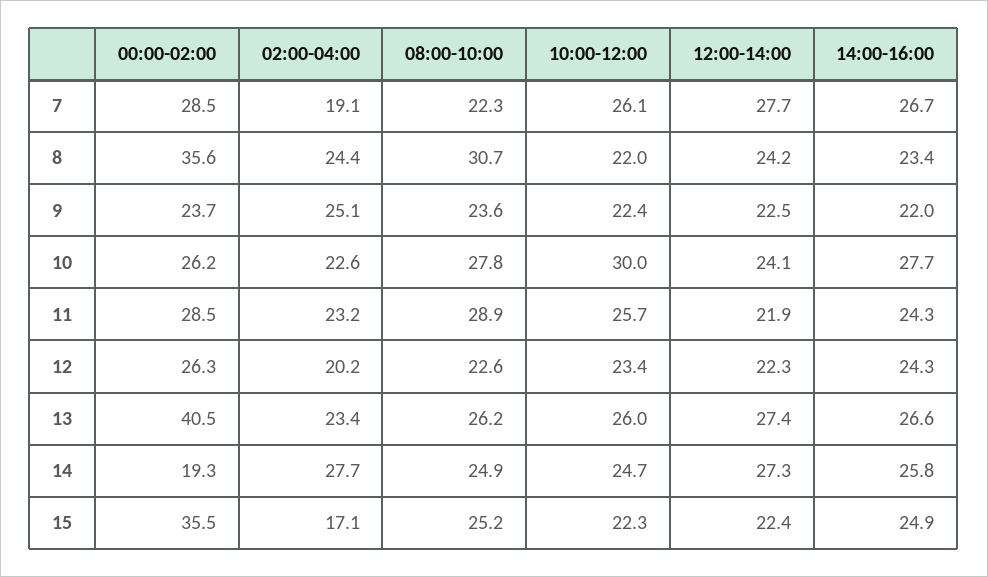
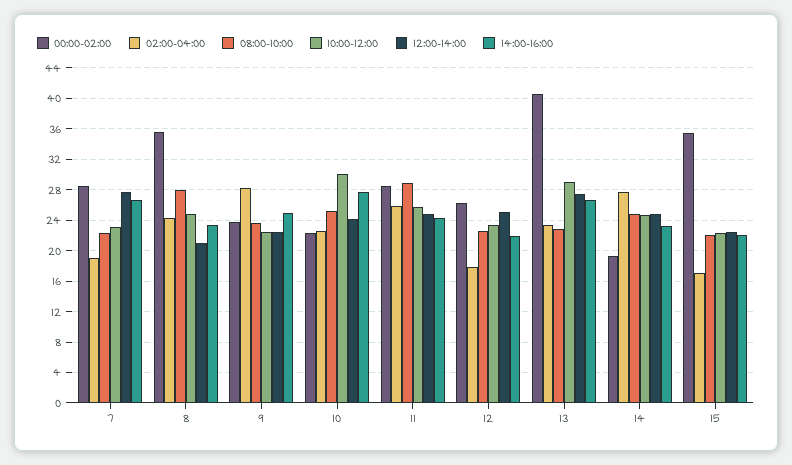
10:00-12:00, 7: 26.1 -> 23
08:00-10:00, 8: 30.7 -> 28
10:00-12:00, 8: 22 -> 25
12:00-14:00, 8: 24.2 -> 21
02:00-04:00, 9: 25.1 -> 28
14:00-16:00, 9: 22 -> 25
00:00-02:00, 10: 26.2 -> 22
08:00-10:00, 10: 27.8 -> 25
02:00-04:00, 11: 23.2 -> 26
12:00-14:00, 11: 21.9 -> 25
02:00-04:00, 12: 20.2 -> 18
12:00-14:00, 12: 22.3 -> 25
14:00-16:00, 12: 24.3 -> 22
08:00-10:00, 13: 26.2 -> 23
10:00-12:00, 13: 26 -> 29
12:00-14:00, 14: 27.3 -> 25
14:00-16:00, 14: 25.8 -> 23
08:00-10:00, 15: 25.2 -> 22
14:00-16:00, 15: 24.9 -> 22

